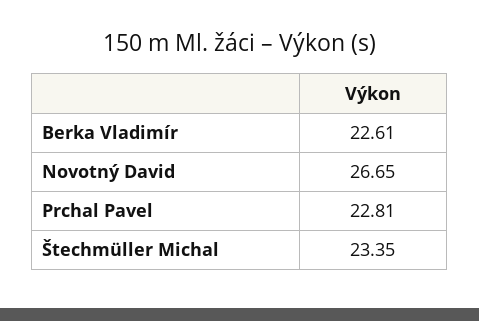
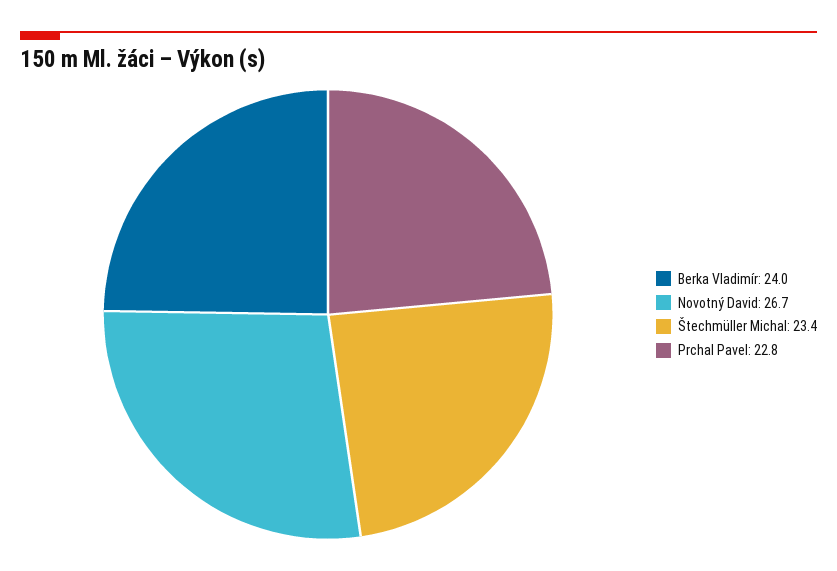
Berka Vladimír: 22.61 -> 24

